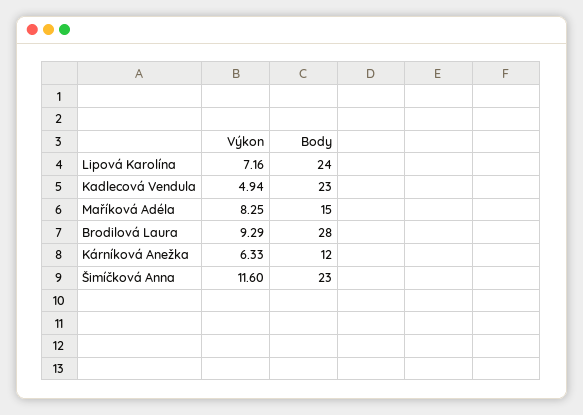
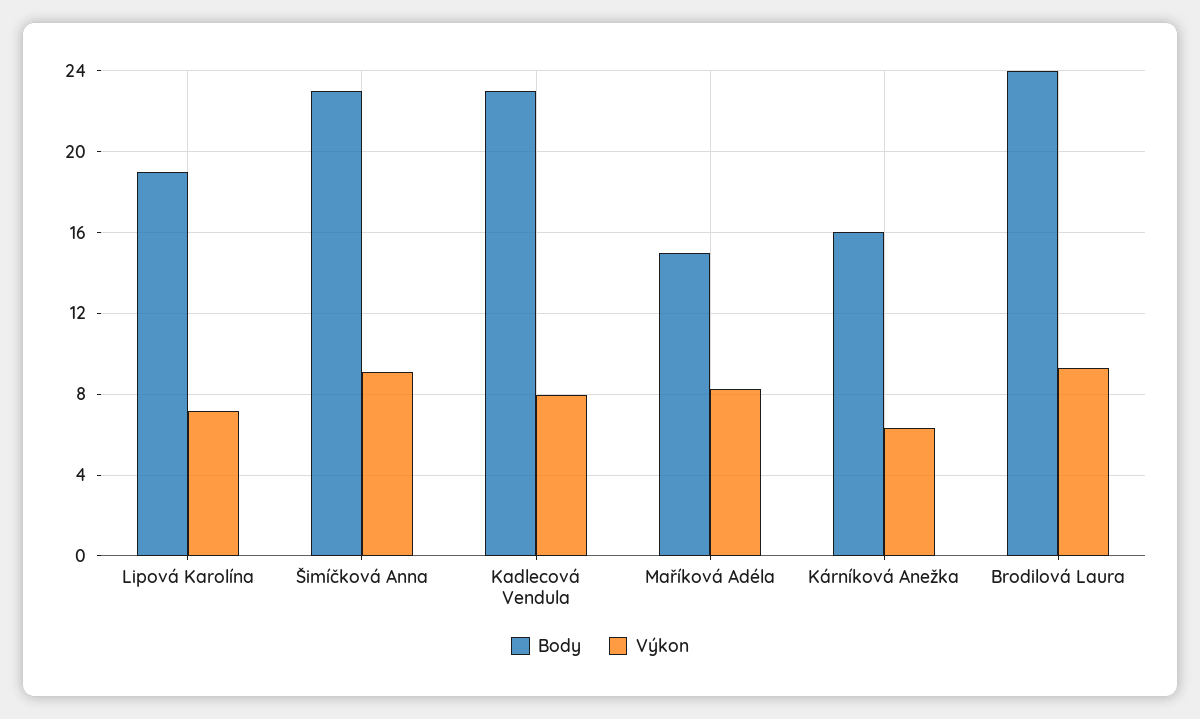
Body, Lipová Karolína: 24 -> 19
Výkon, Kadlecová Vendula: 4.94 -> 8
Body, Brodilová Laura: 28 -> 24
Body, Kárníková Anežka: 12 -> 16
Výkon, Šimíčková Anna: 11.6 -> 9

